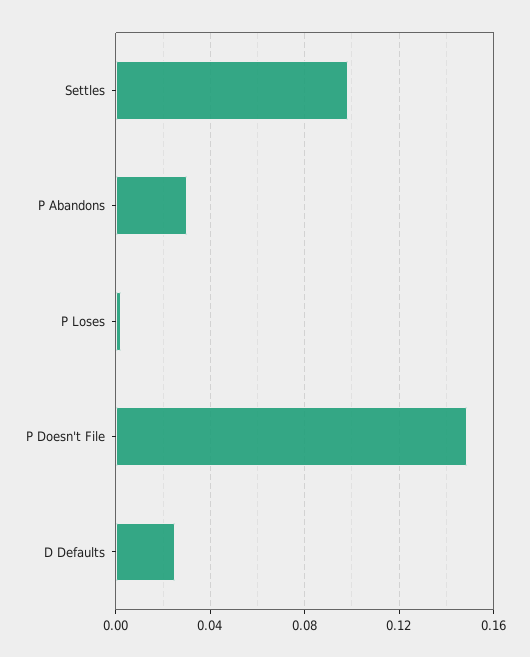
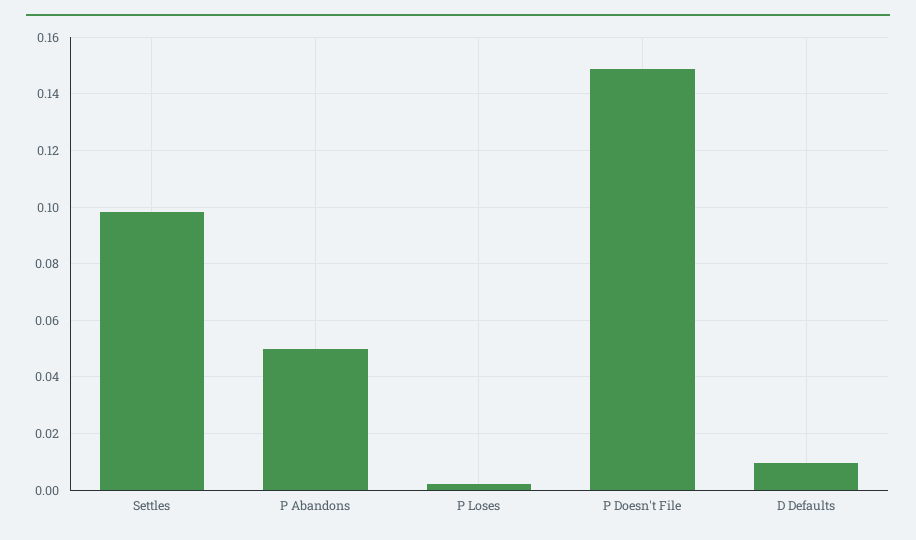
P Abandons: 0.03 -> 0.05
D Defaults: 0.025 -> 0.01

